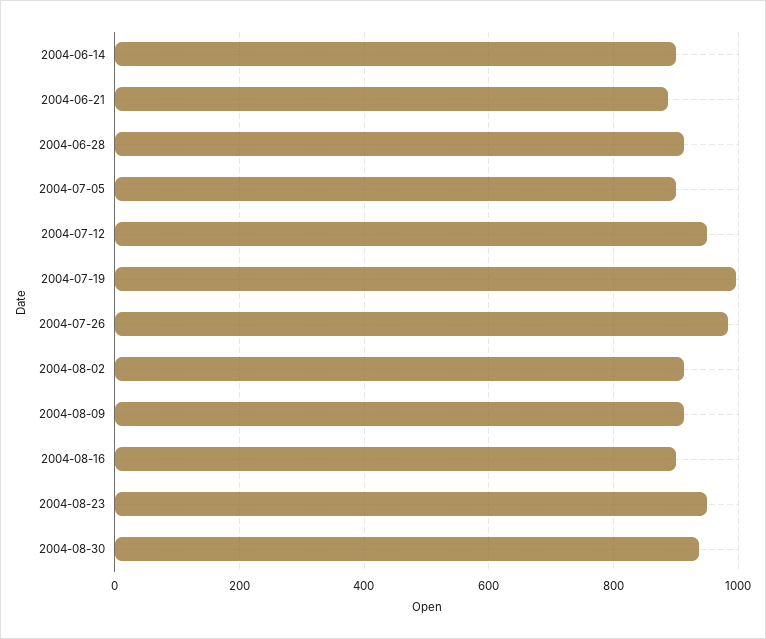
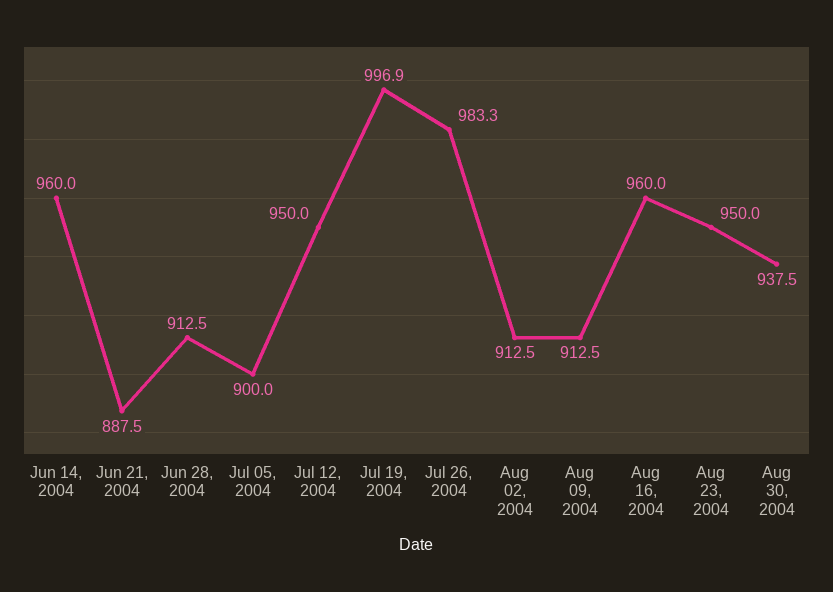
2004-06-14: 900 -> 960
2004-08-16: 900 -> 960

